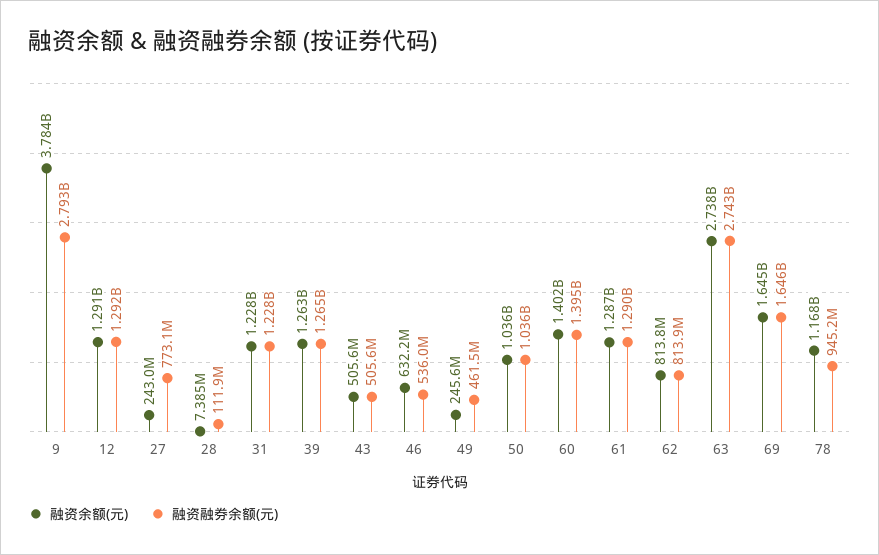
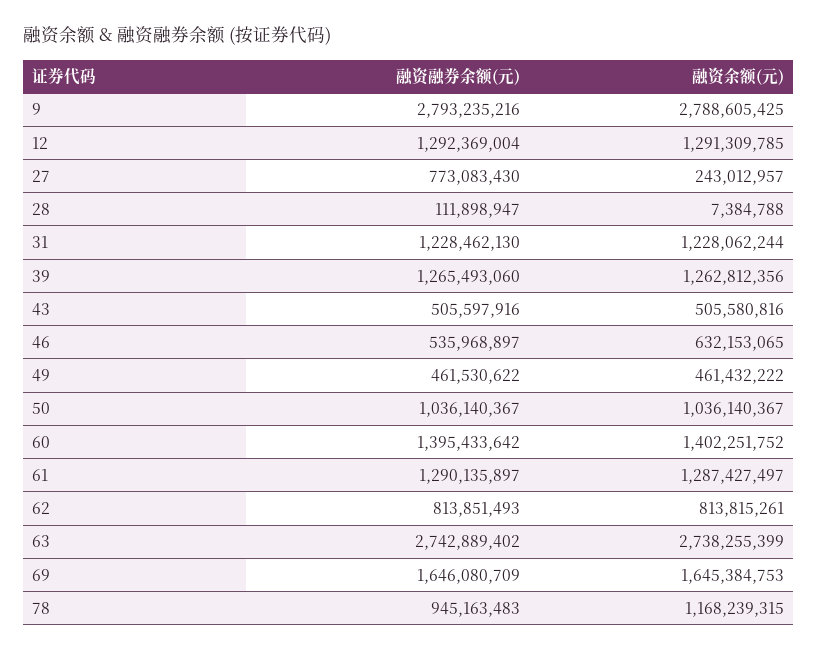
融资余额(元), 9: 3784000000 -> 2788605425
融资余额(元), 49: 245600000 -> 461432222

